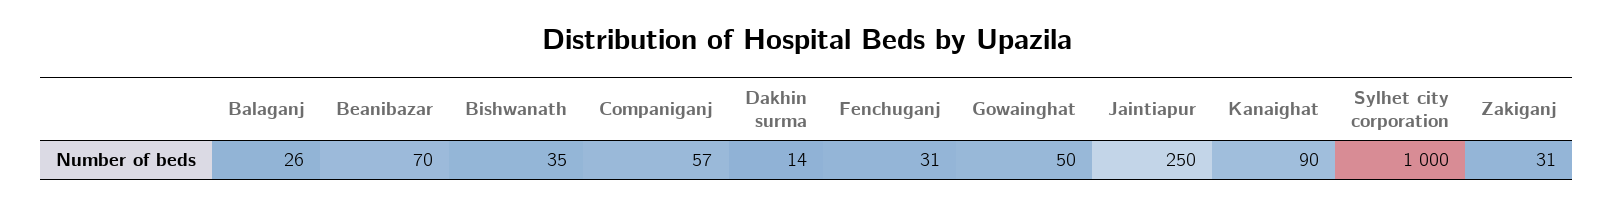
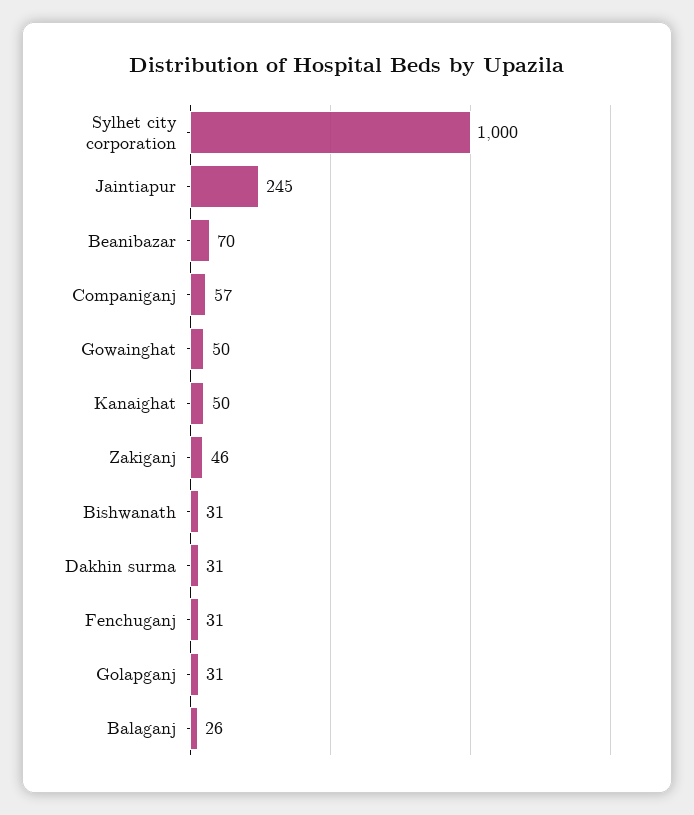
Bishwanath: 35 -> 31
Dakhin surma: 14 -> 31
Jaintiapur: 250 -> 245
Kanaighat: 90 -> 50
Zakiganj: 31 -> 46
Golapganj: none -> 31

